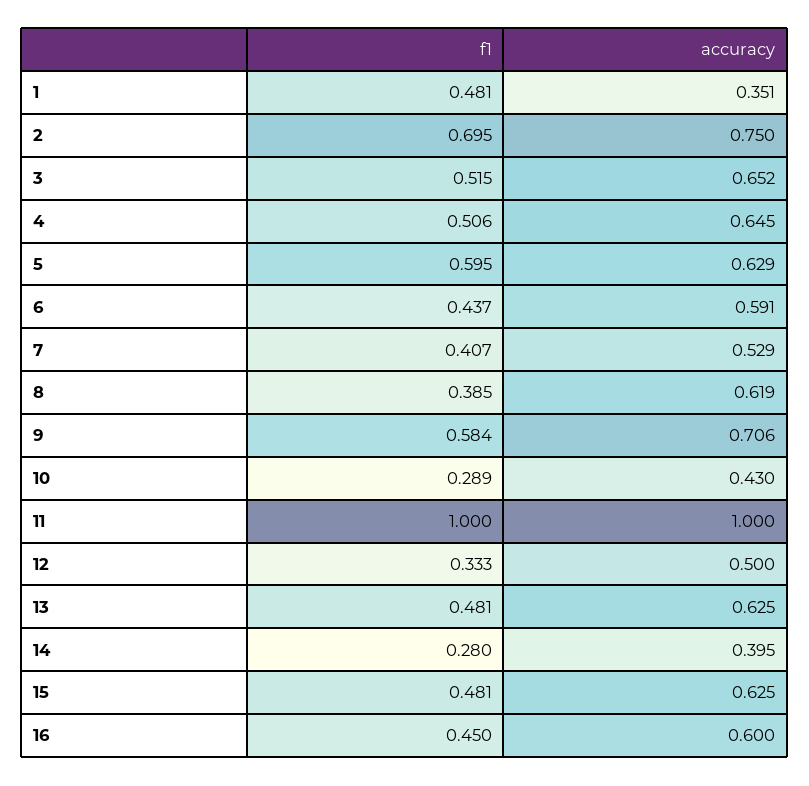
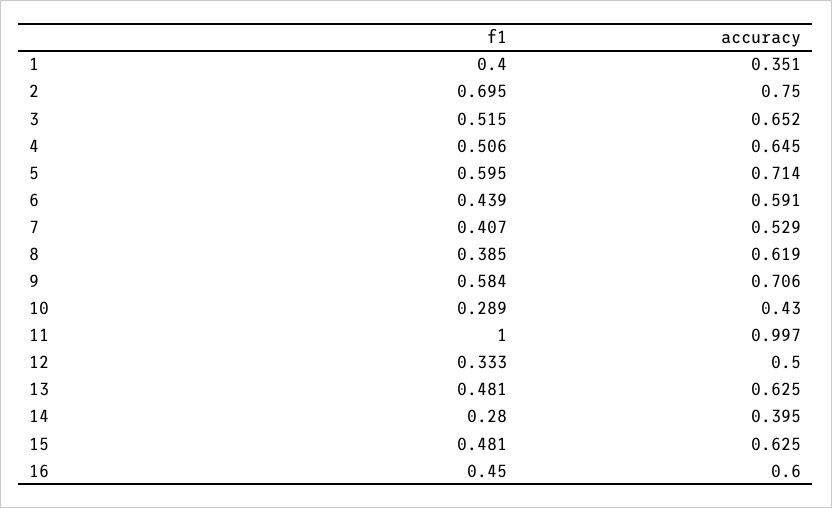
f1, 1: 0.481 -> 0.4
accuracy, 5: 0.629 -> 0.714
f1, 6: 0.437 -> 0.439
accuracy, 11: 1 -> 0.997

